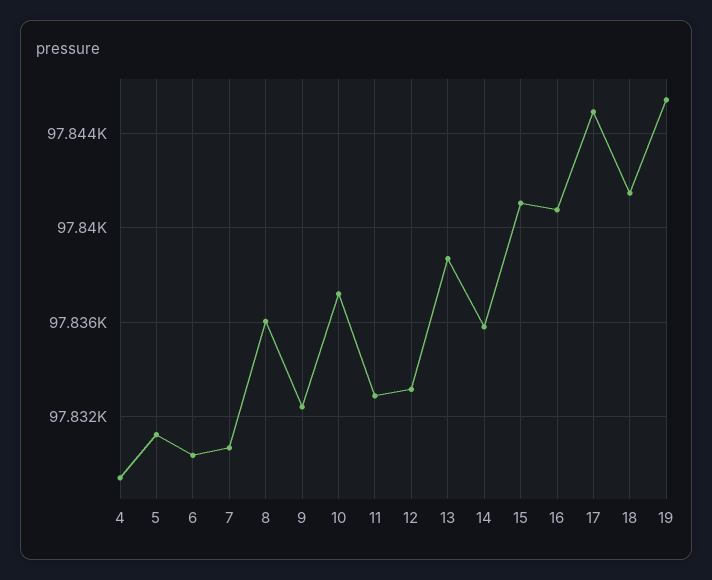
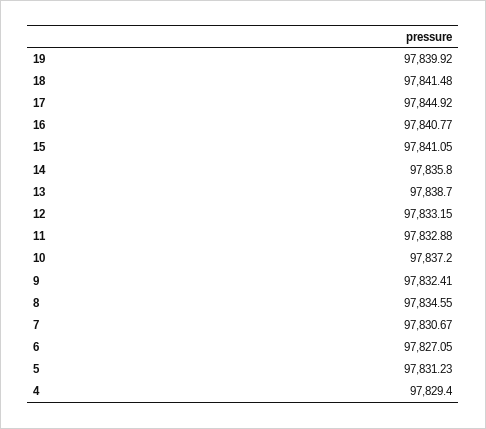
6: 97830.5 -> 97827.05
8: 97836 -> 97834.55
19: 97845.5 -> 97839.92

